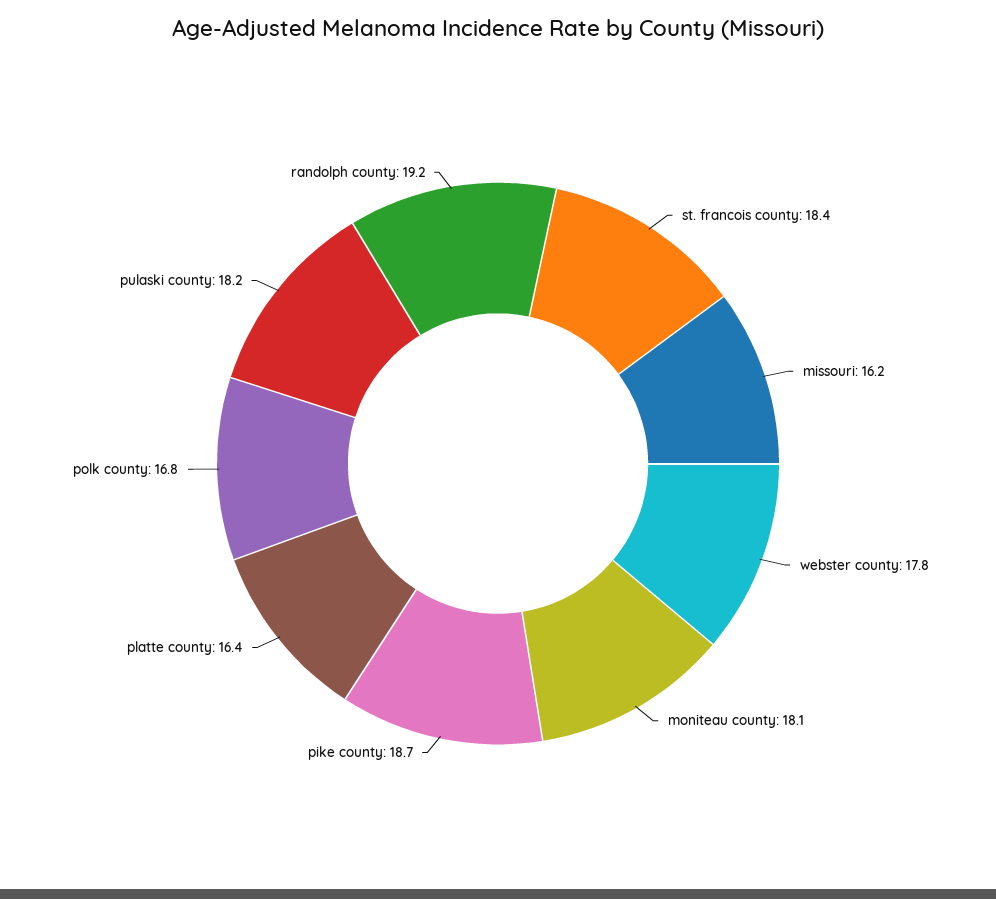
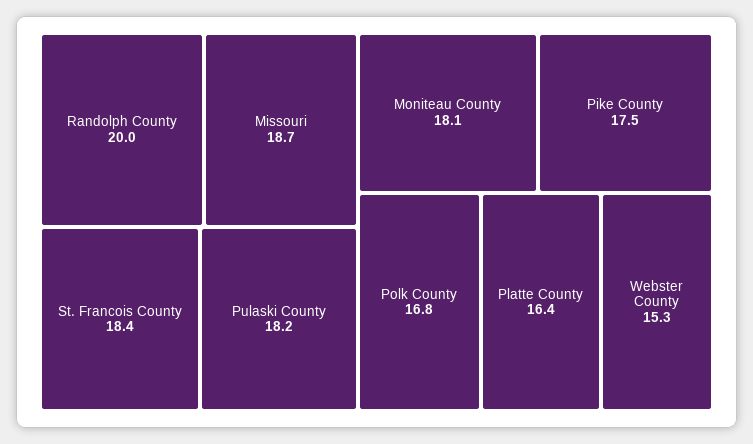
missouri: 16.2 -> 18.7
webster county: 17.8 -> 15.3
pike county: 18.7 -> 17.5
randolph county: 19.2 -> 20

